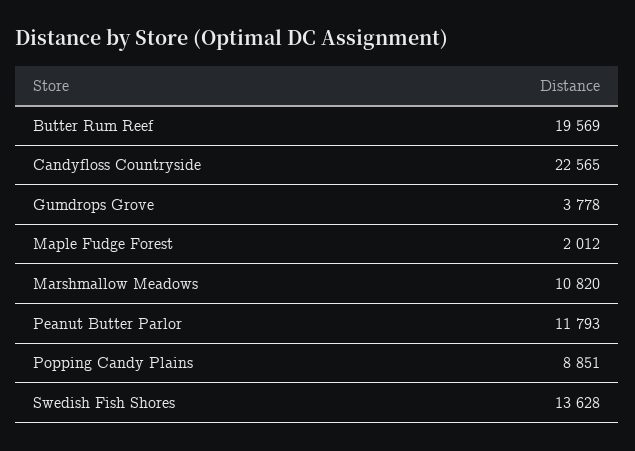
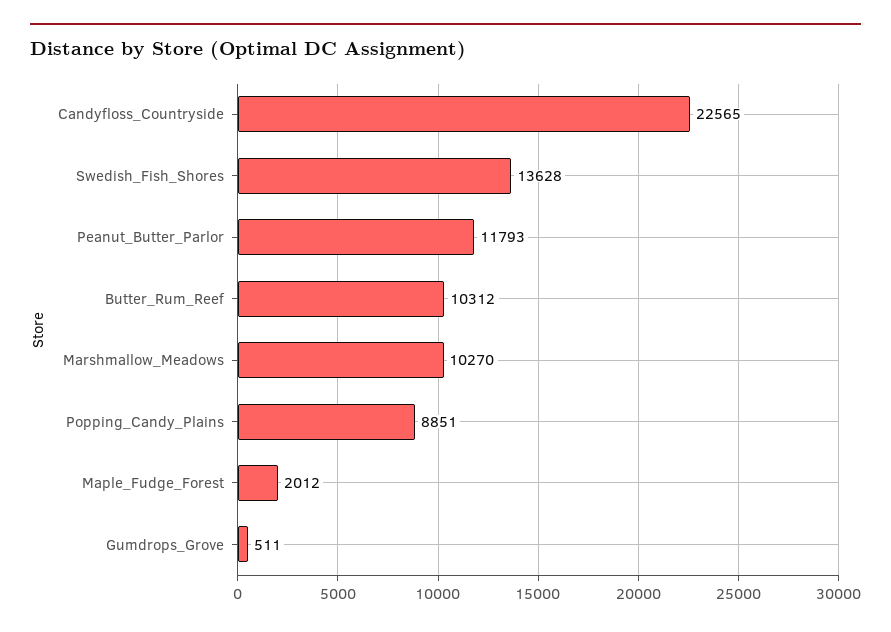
Butter Rum Reef: 19569 -> 10312
Gumdrops Grove: 3778 -> 511
Marshmallow Meadows: 10820 -> 10270

